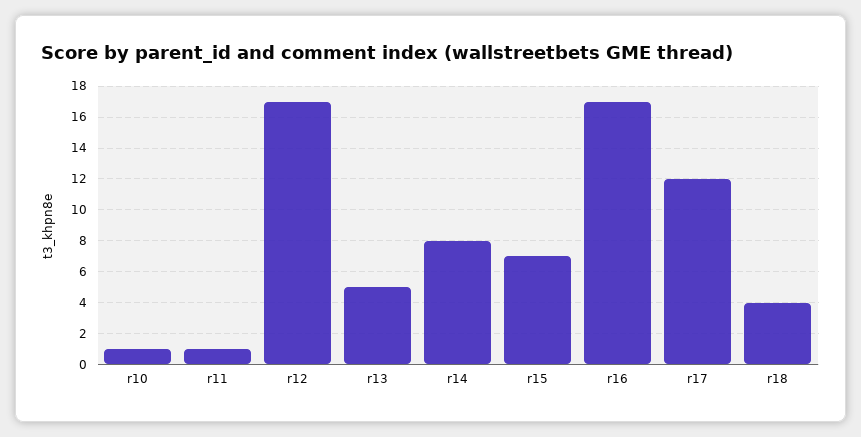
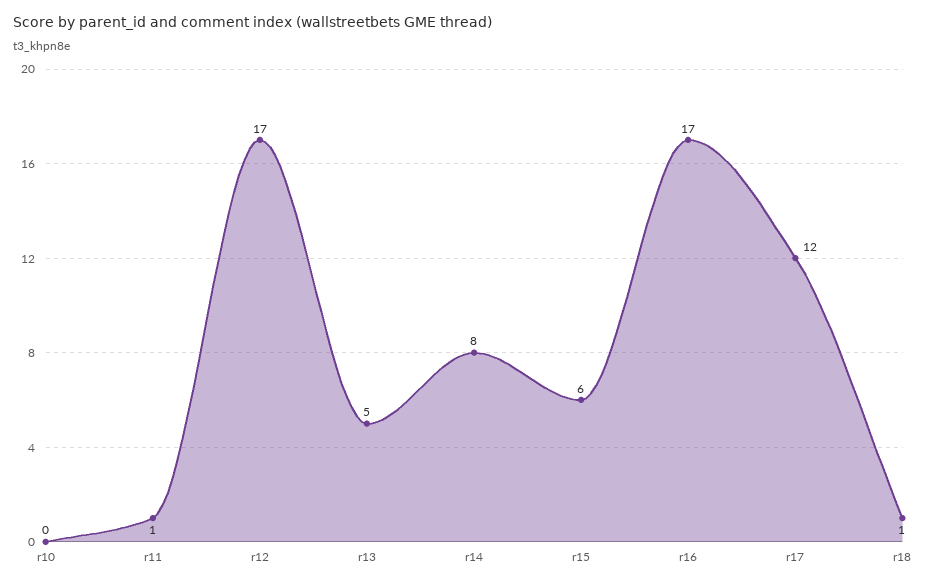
r10: 1 -> 0
r15: 7 -> 6
r18: 4 -> 1

